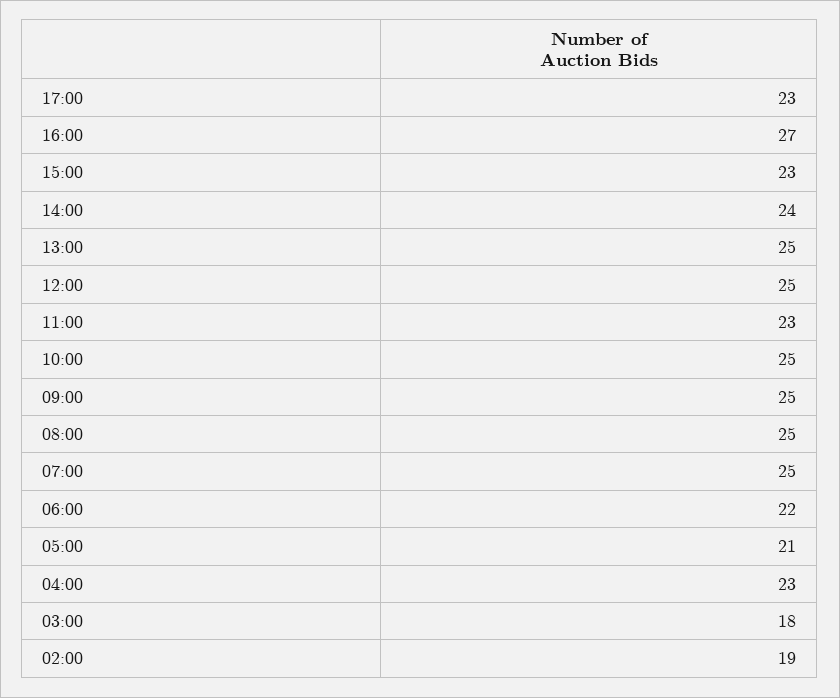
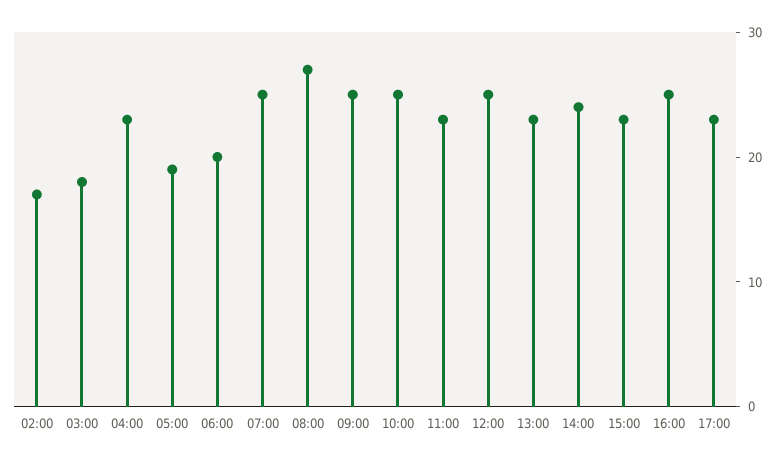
16:00: 27 -> 25
13:00: 25 -> 23
08:00: 25 -> 27
06:00: 22 -> 20
05:00: 21 -> 19
02:00: 19 -> 17

